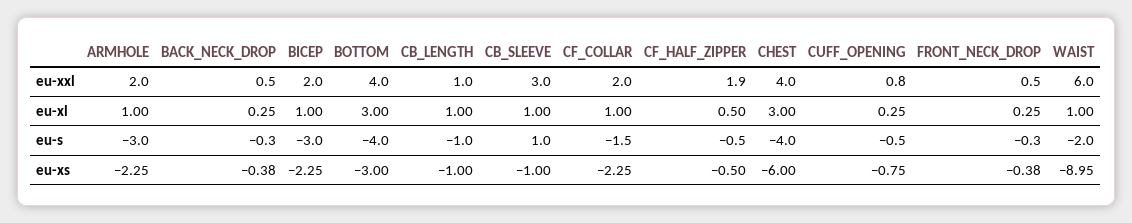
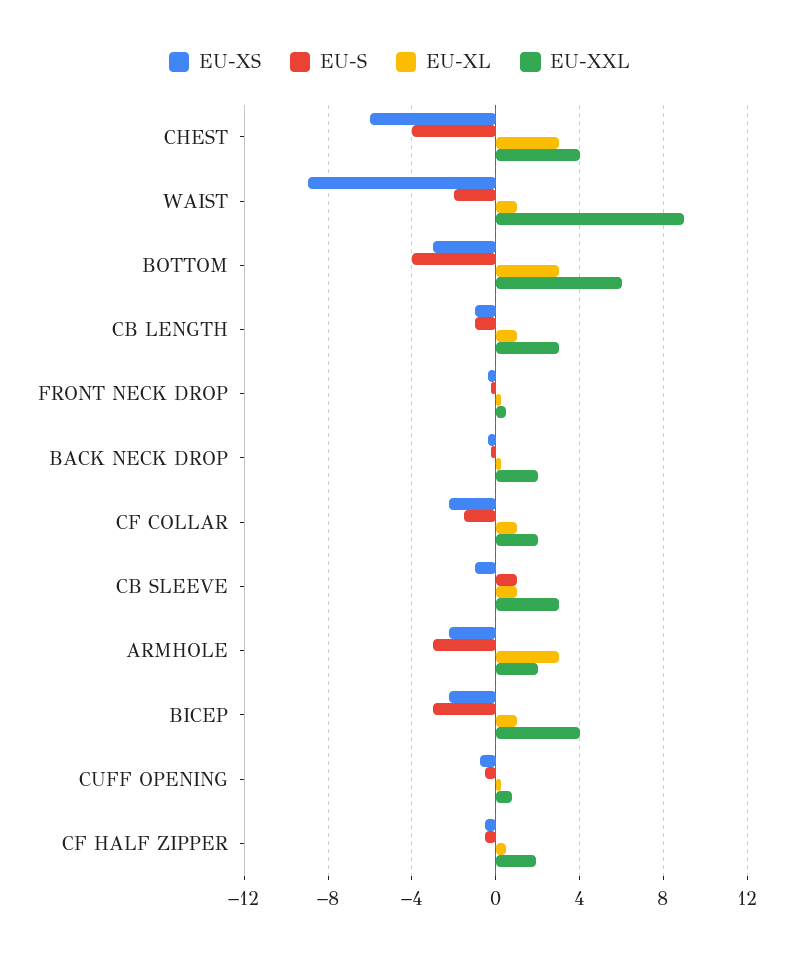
eu-xxl, BACK_NECK_DROP: 0.5 -> 2
eu-xxl, BICEP: 2 -> 4
eu-xxl, BOTTOM: 4 -> 6
eu-xxl, CB_LENGTH: 1 -> 3
eu-xxl, WAIST: 6 -> 9
eu-xl, ARMHOLE: 1 -> 3

